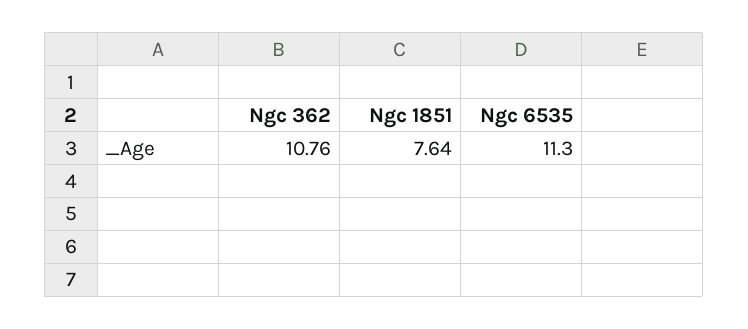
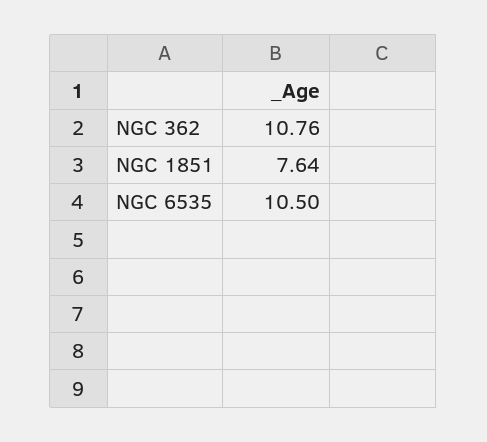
Ngc 6535: 11.3 -> 10.5

